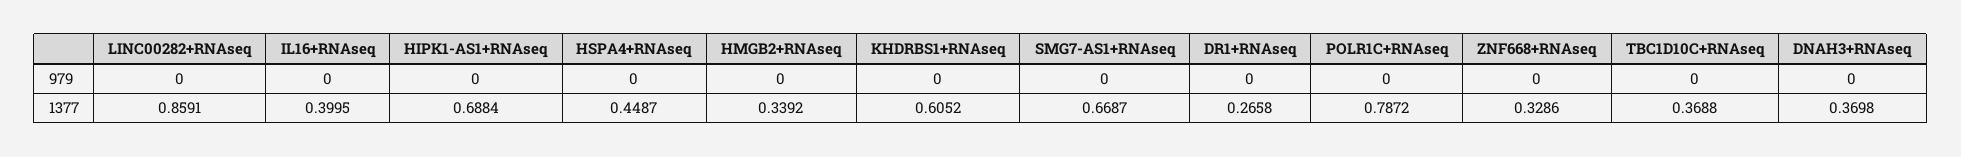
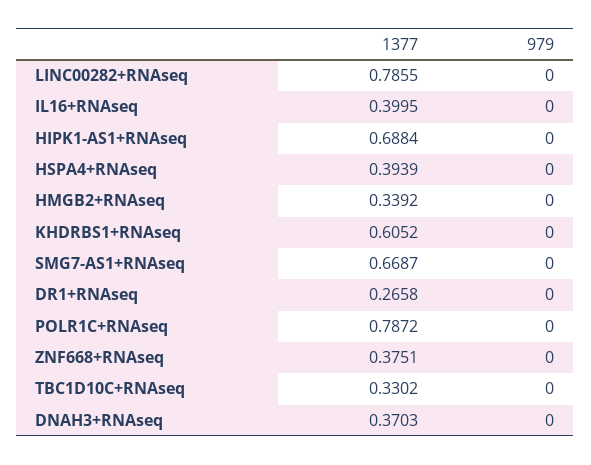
LINC00282+RNAseq, 1377: 0.8591 -> 0.7855
HSPA4+RNAseq, 1377: 0.4487 -> 0.3939
ZNF668+RNAseq, 1377: 0.3286 -> 0.3751
TBC1D10C+RNAseq, 1377: 0.3688 -> 0.3302
DNAH3+RNAseq, 1377: 0.3698 -> 0.3703

